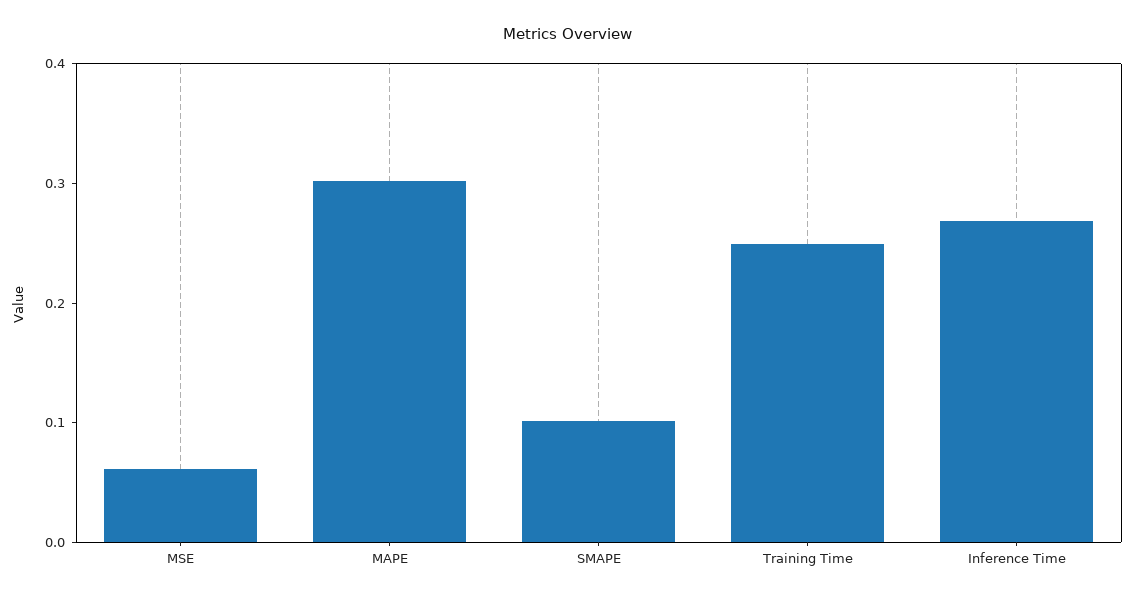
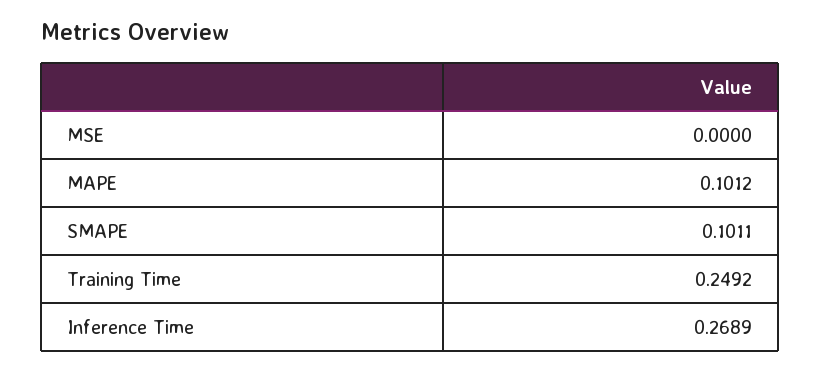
MSE: 0.06 -> 0
MAPE: 0.3 -> 0.1012

